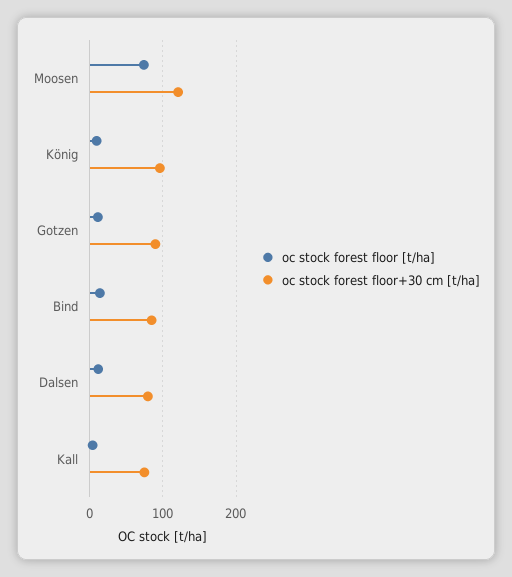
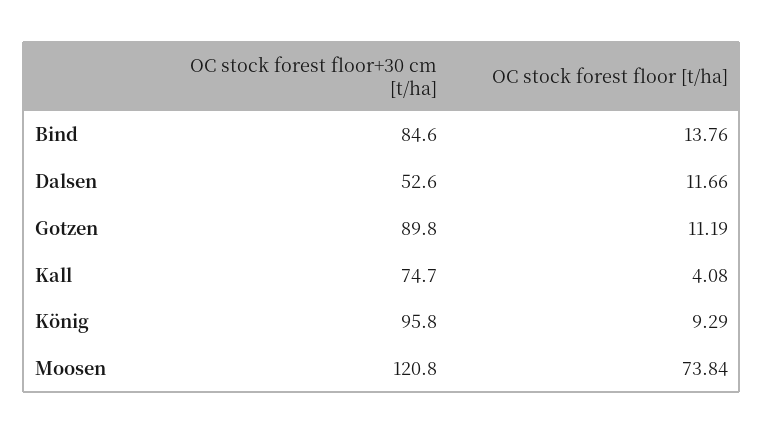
oc stock forest floor+30 cm [t/ha], Dalsen: 80 -> 52.6

